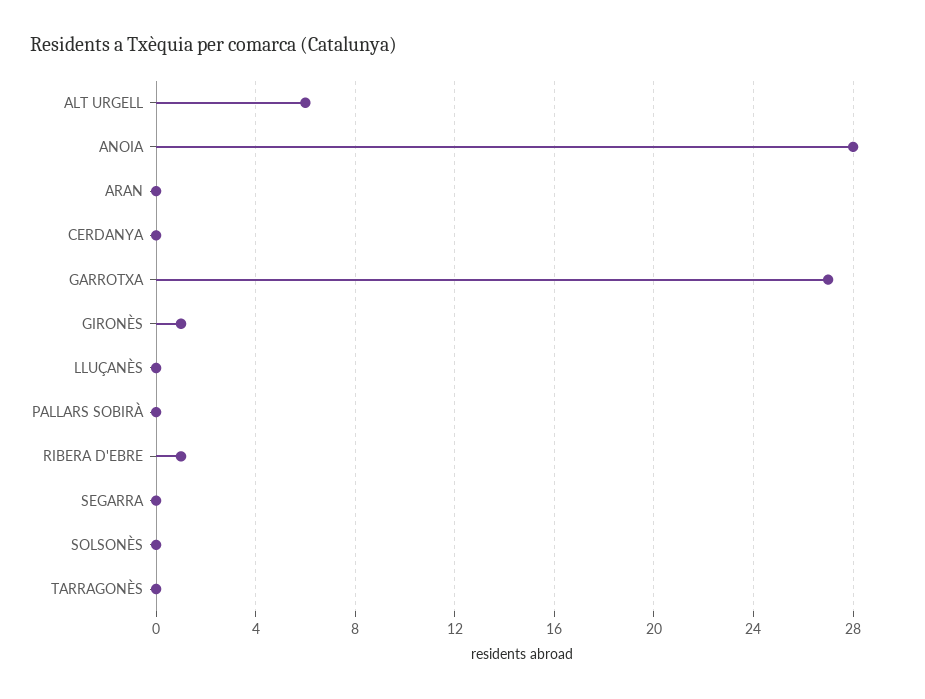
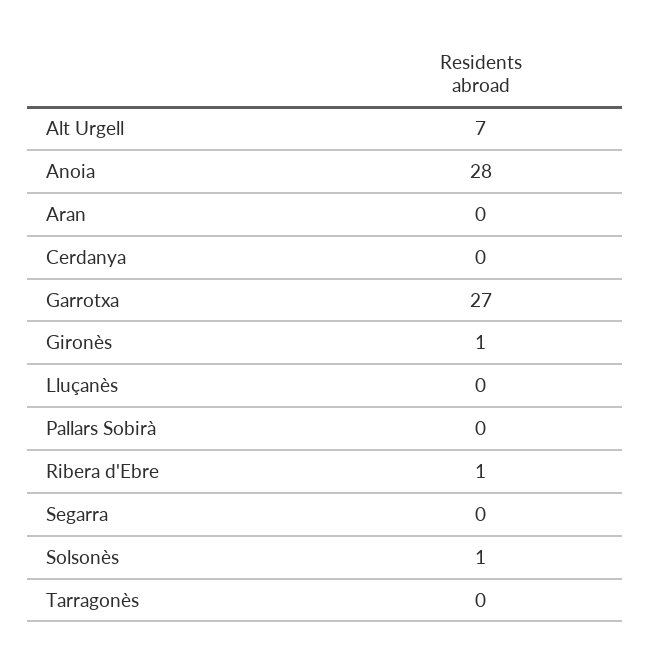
ALT URGELL: 6 -> 7
SOLSONÈS: 0 -> 1

